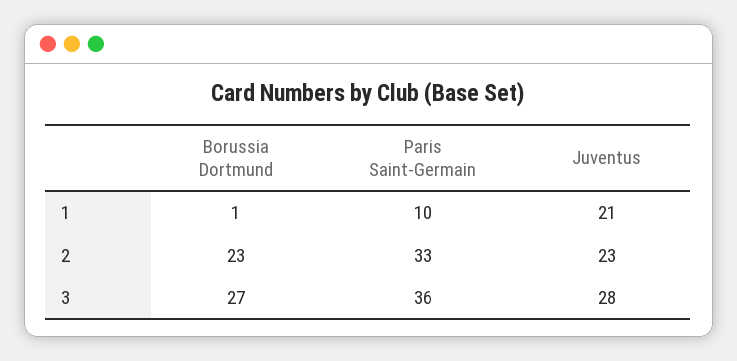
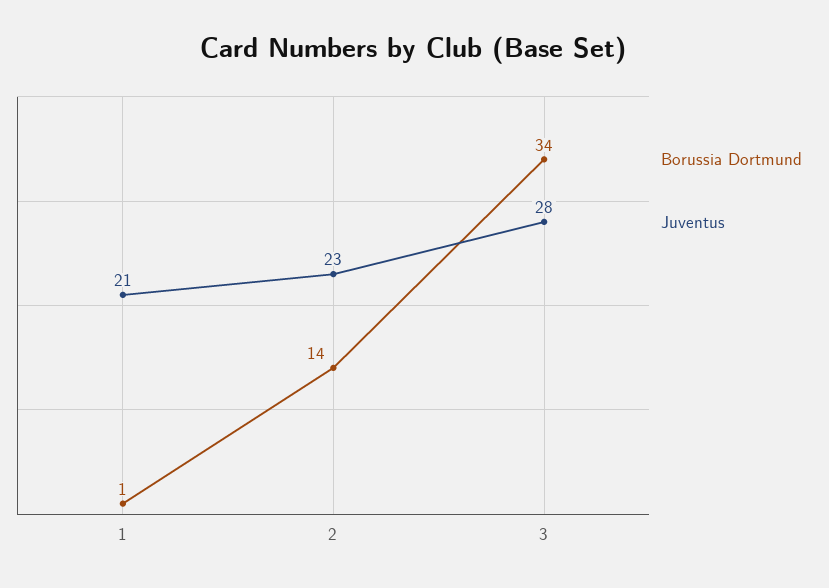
Paris Saint-Germain, 1: 10 -> none
Borussia Dortmund, 2: 23 -> 14
Paris Saint-Germain, 2: 33 -> none
Borussia Dortmund, 3: 27 -> 34
Paris Saint-Germain, 3: 36 -> none

